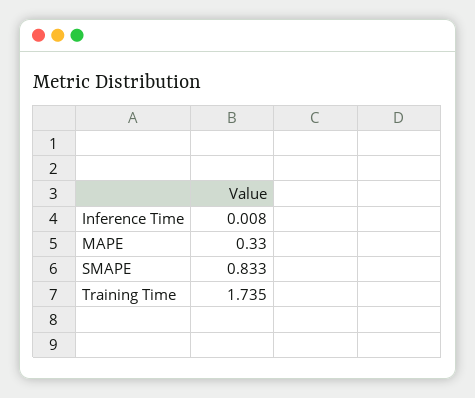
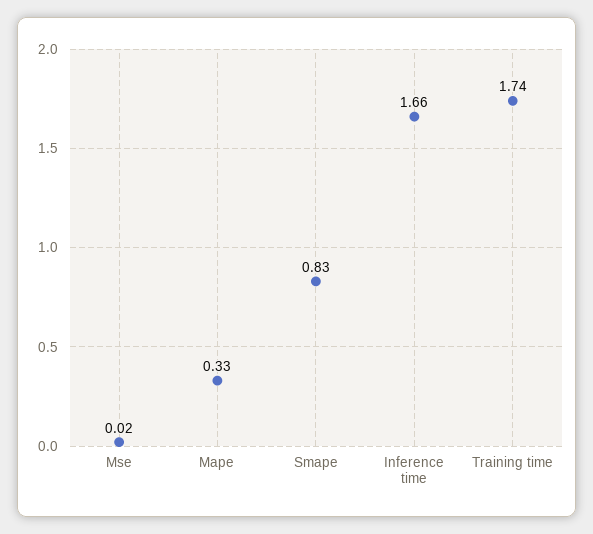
Inference Time: 0.008 -> 1.66
Mse: none -> 0.02

